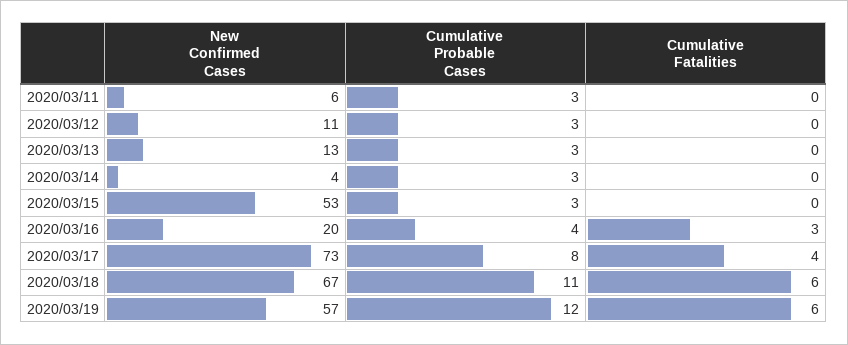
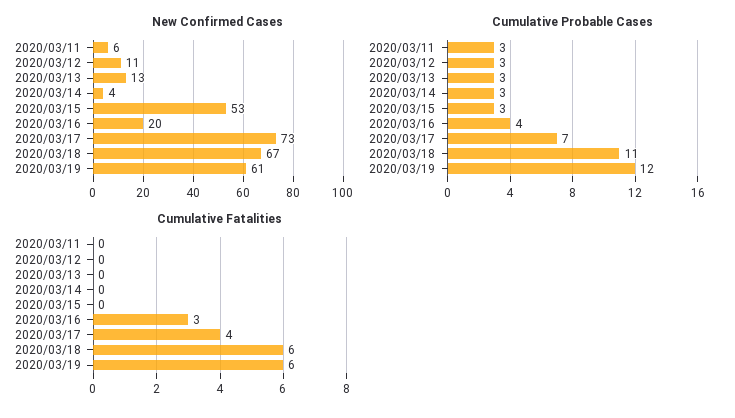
Cumulative Probable Cases, 2020/03/17: 8 -> 7
New Confirmed Cases, 2020/03/19: 57 -> 61

